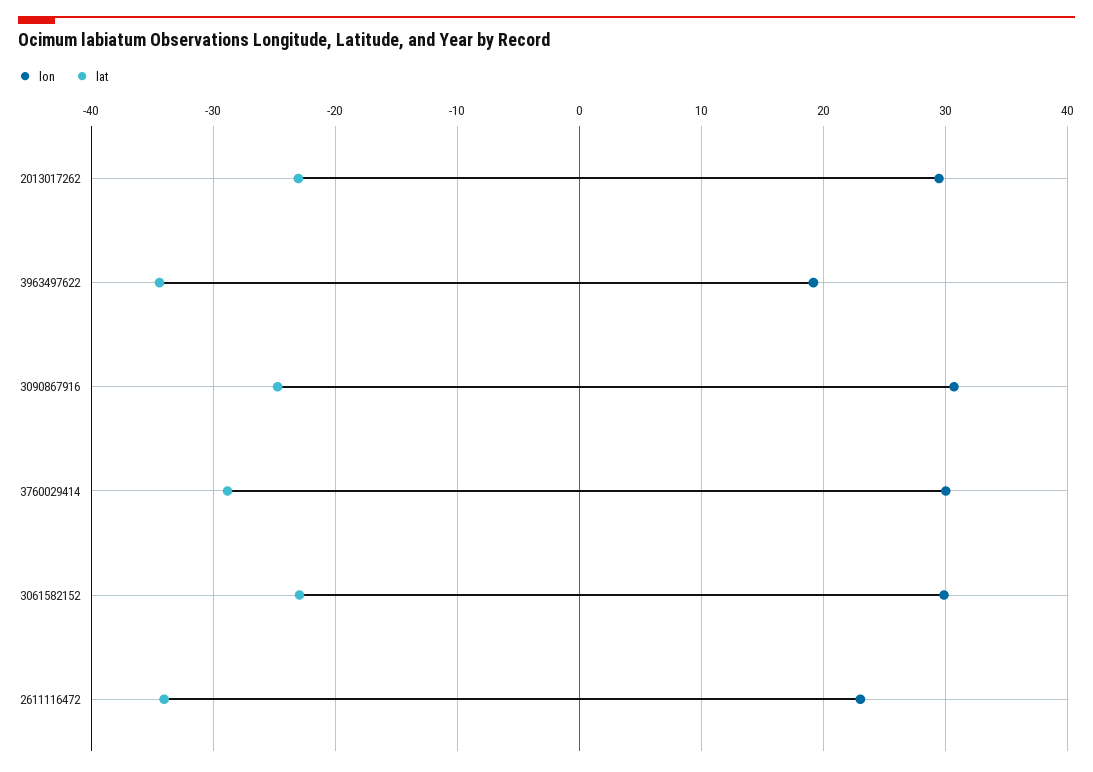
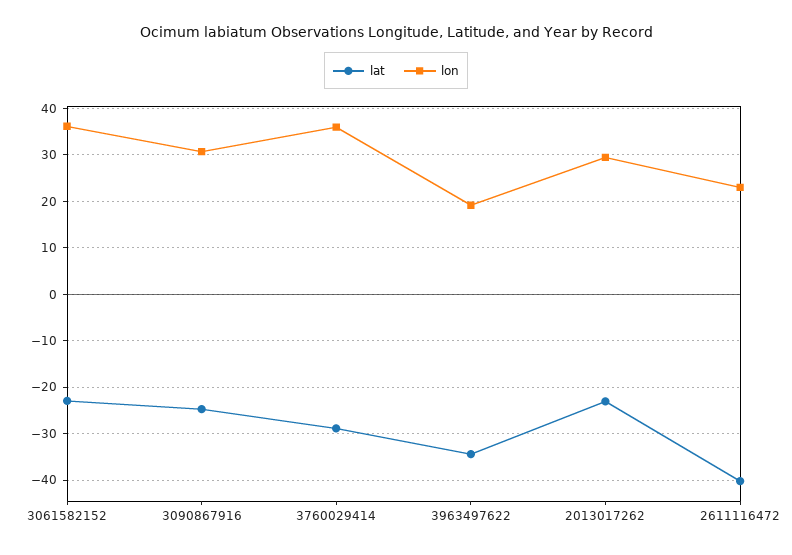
lon, 3760029414: 30 -> 36
lon, 3061582152: 30 -> 36
lat, 2611116472: -34 -> -40

